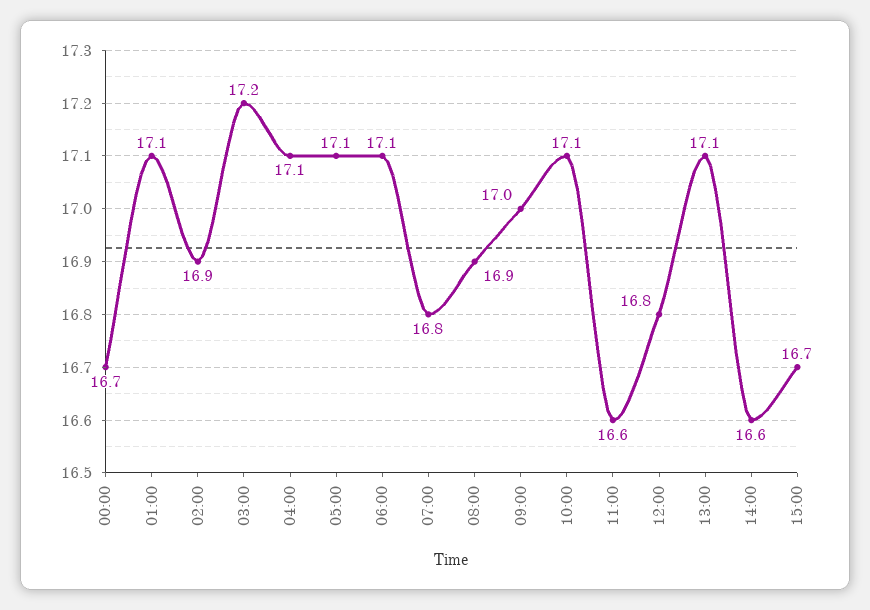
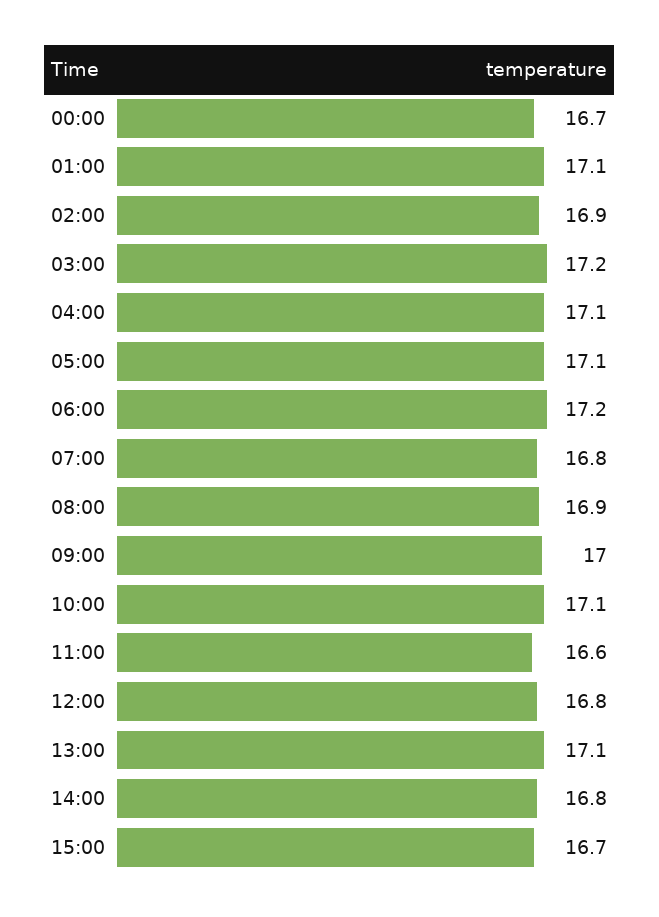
06:00: 17.1 -> 17.2
14:00: 16.6 -> 16.8

